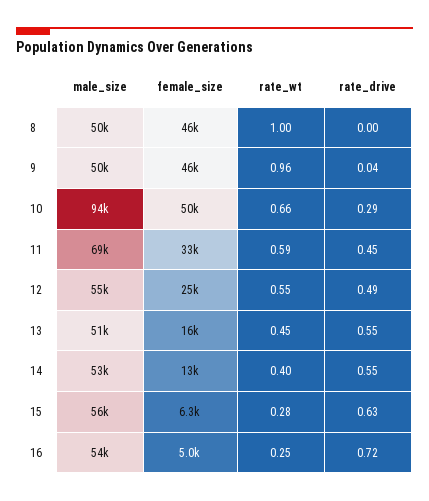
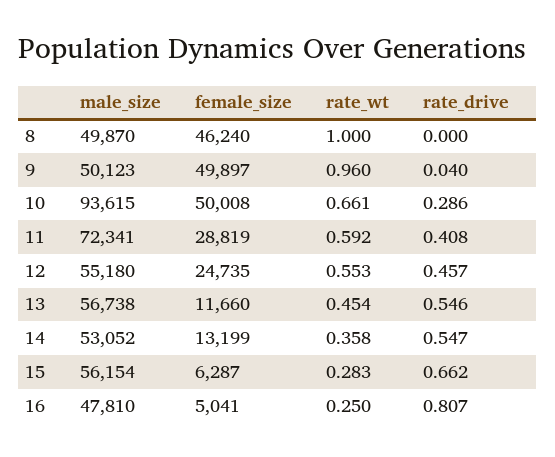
female_size, 9: 46000 -> 49897
male_size, 11: 69000 -> 72341
female_size, 11: 33000 -> 28819
rate_drive, 11: 0.45 -> 0.408
rate_drive, 12: 0.49 -> 0.457
male_size, 13: 51000 -> 56738
female_size, 13: 16000 -> 11660
rate_wt, 14: 0.4 -> 0.358
rate_drive, 15: 0.63 -> 0.662
male_size, 16: 54000 -> 47810
rate_drive, 16: 0.72 -> 0.807

